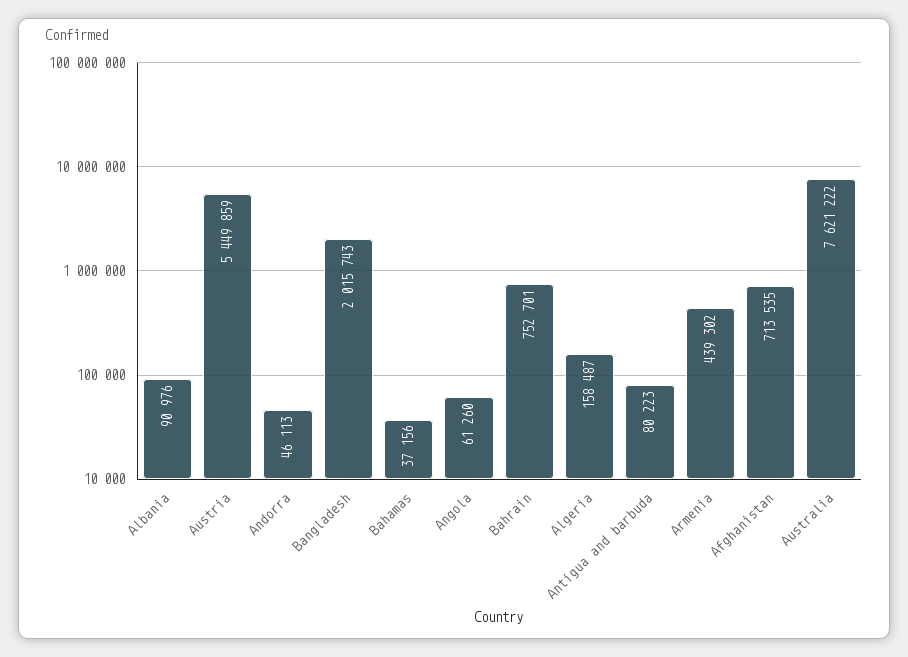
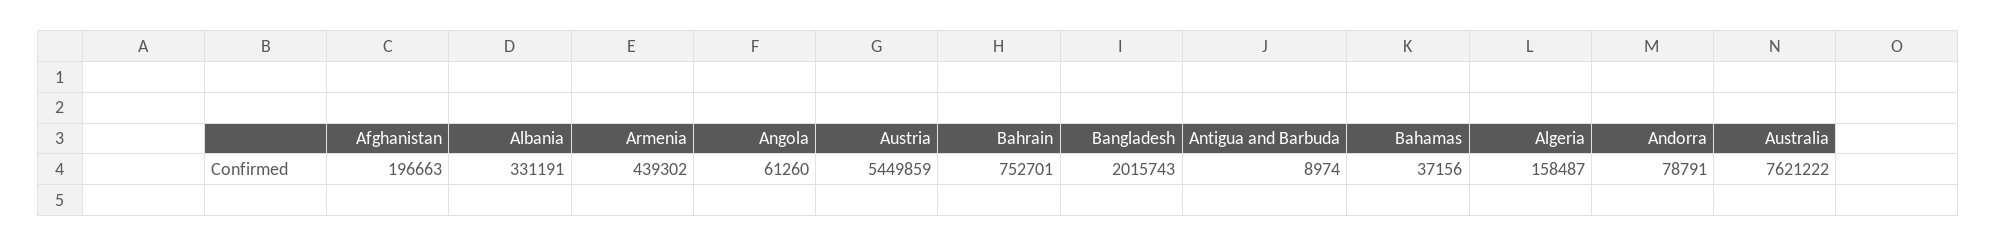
Albania: 90976 -> 331191
Andorra: 46113 -> 78791
Antigua and barbuda: 80223 -> 8974
Afghanistan: 713535 -> 196663

